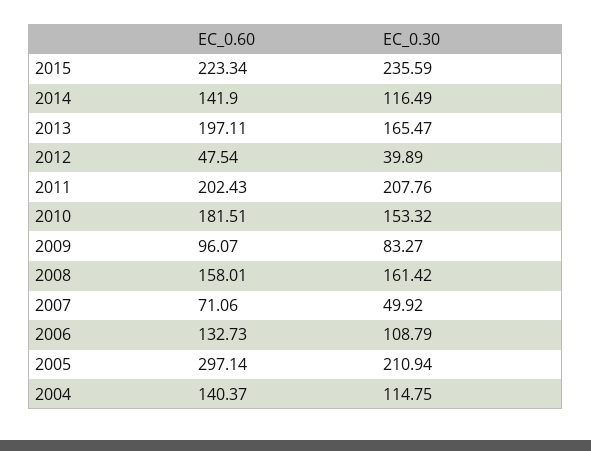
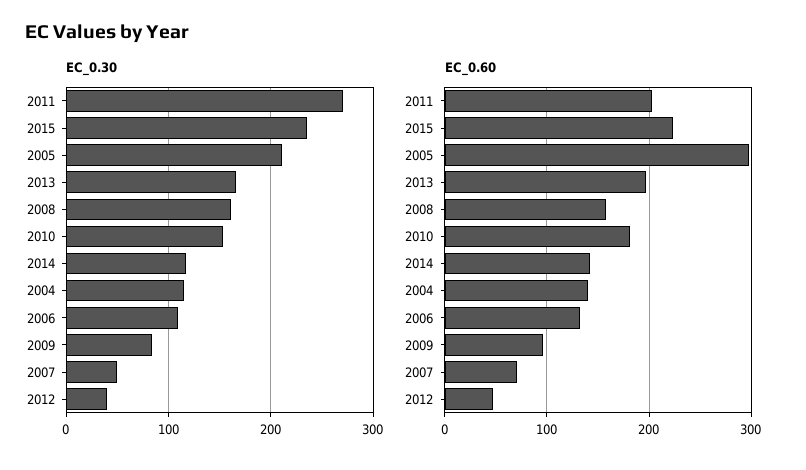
EC_0.30, 2011: 207.76 -> 270

